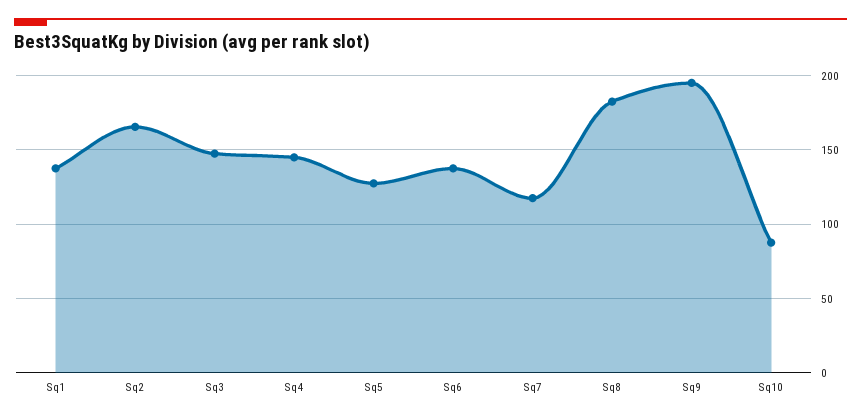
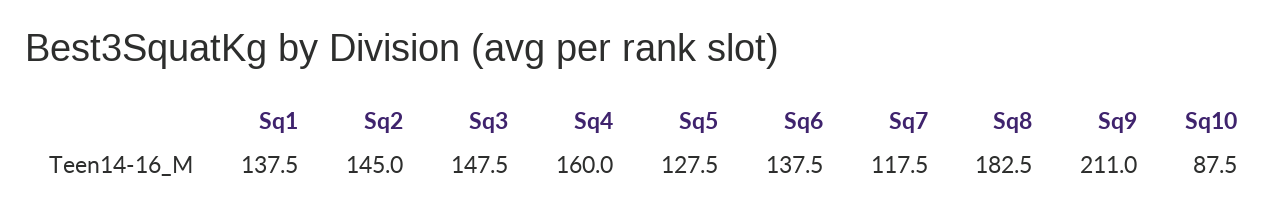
Sq2: 165 -> 145
Sq4: 145 -> 160
Sq9: 195 -> 211

